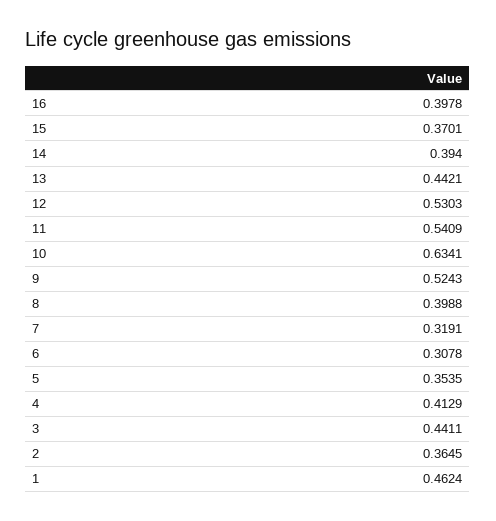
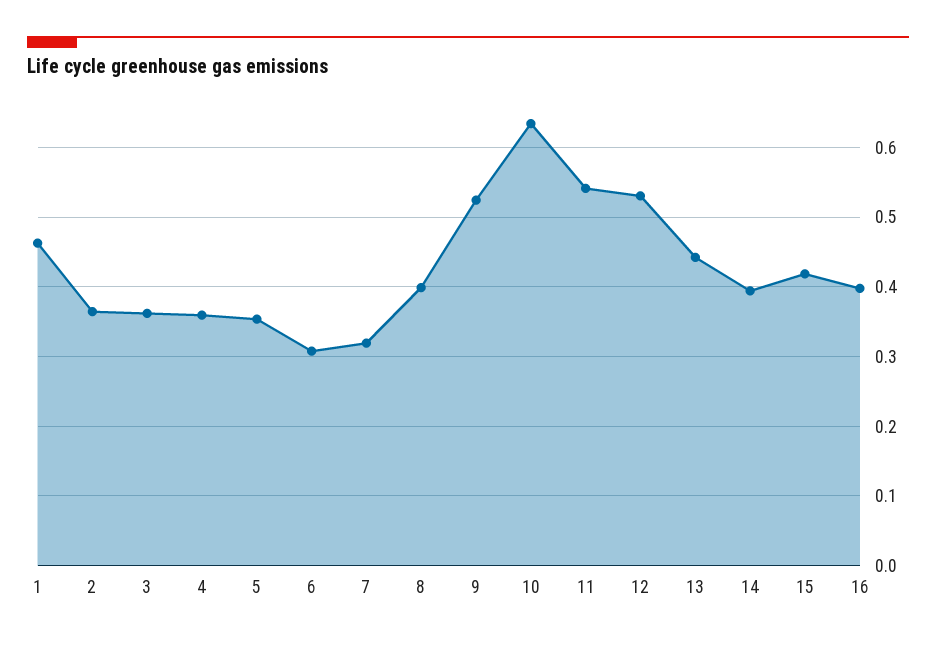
15: 0.3701 -> 0.42
4: 0.4129 -> 0.36
3: 0.4411 -> 0.36

